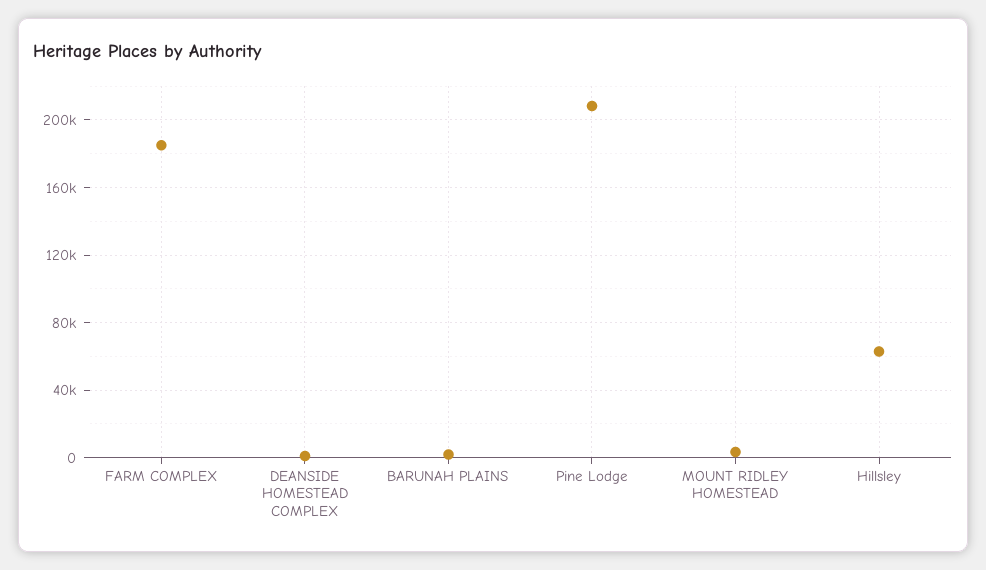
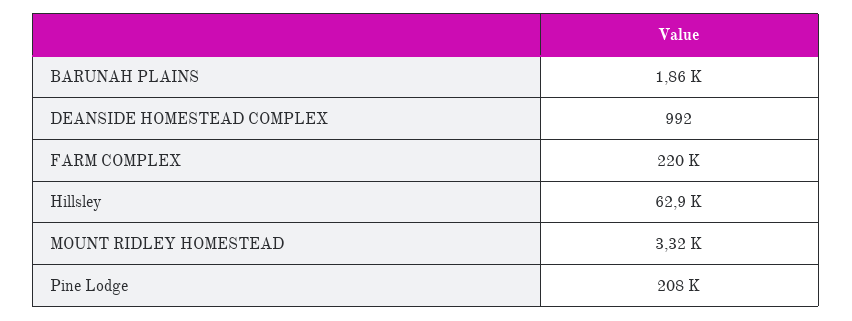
FARM COMPLEX: 185000 -> 220000

